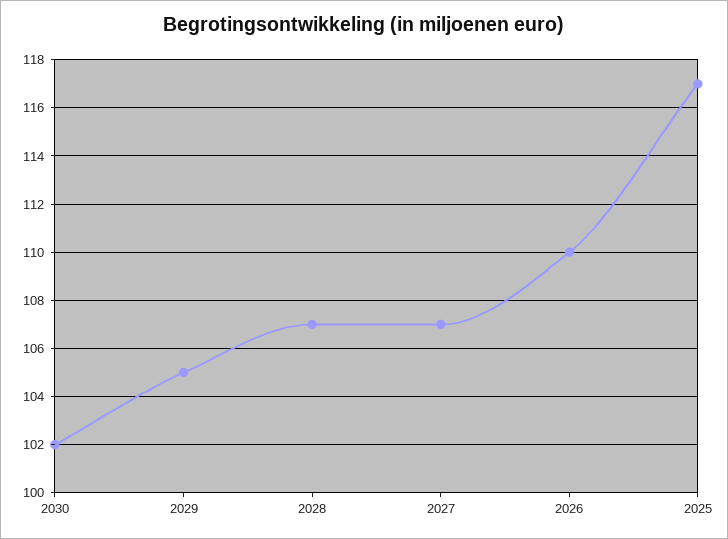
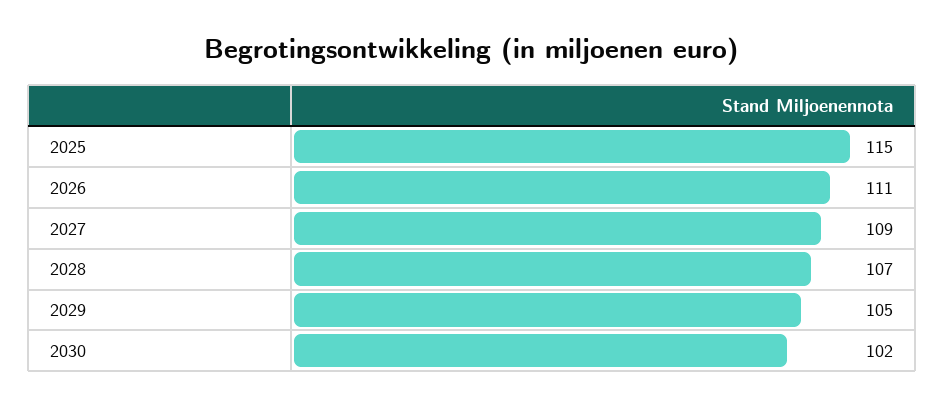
2027: 107 -> 109
2026: 110 -> 111
2025: 117 -> 115

